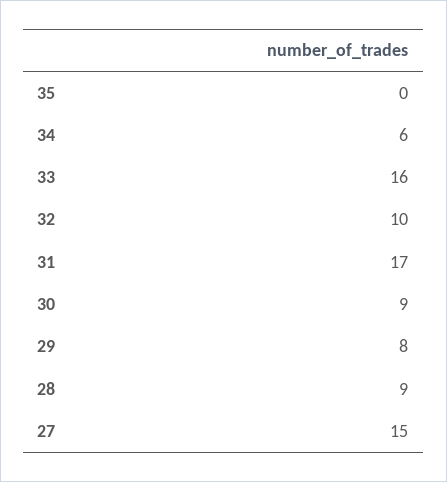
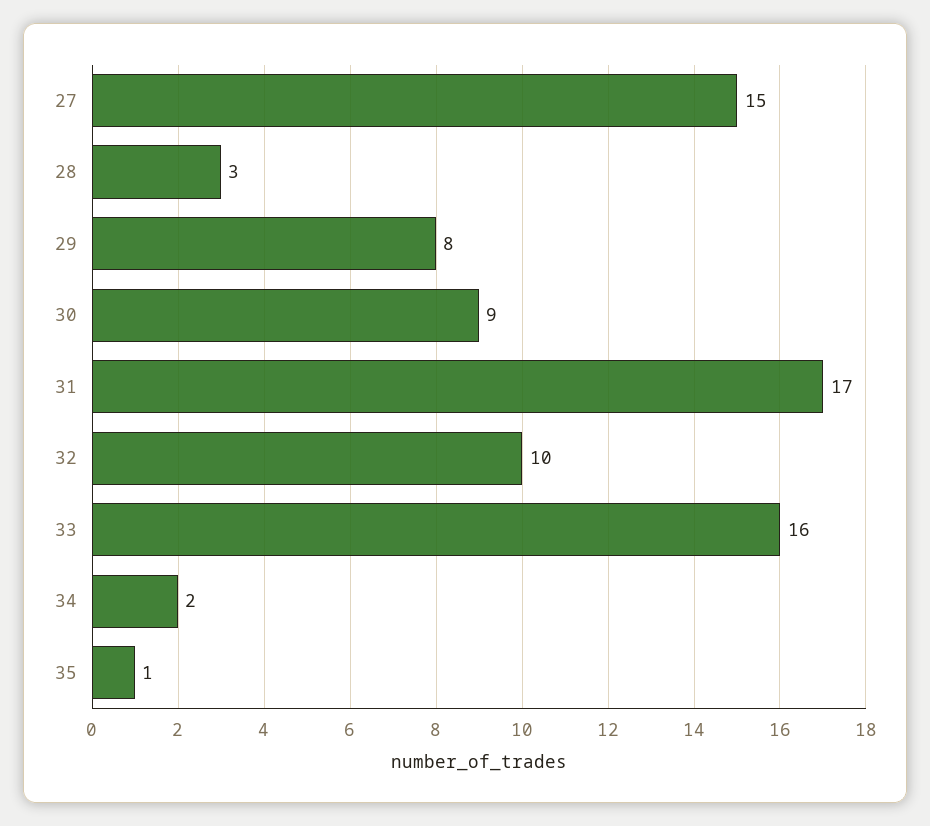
35: 0 -> 1
34: 6 -> 2
28: 9 -> 3

